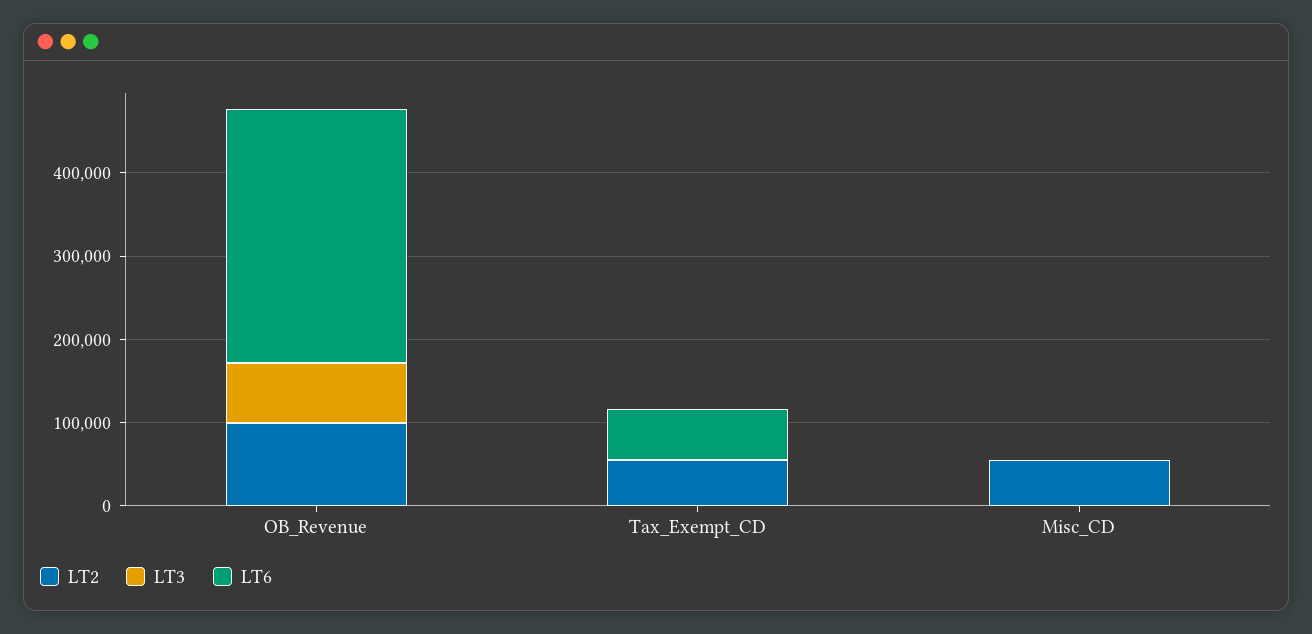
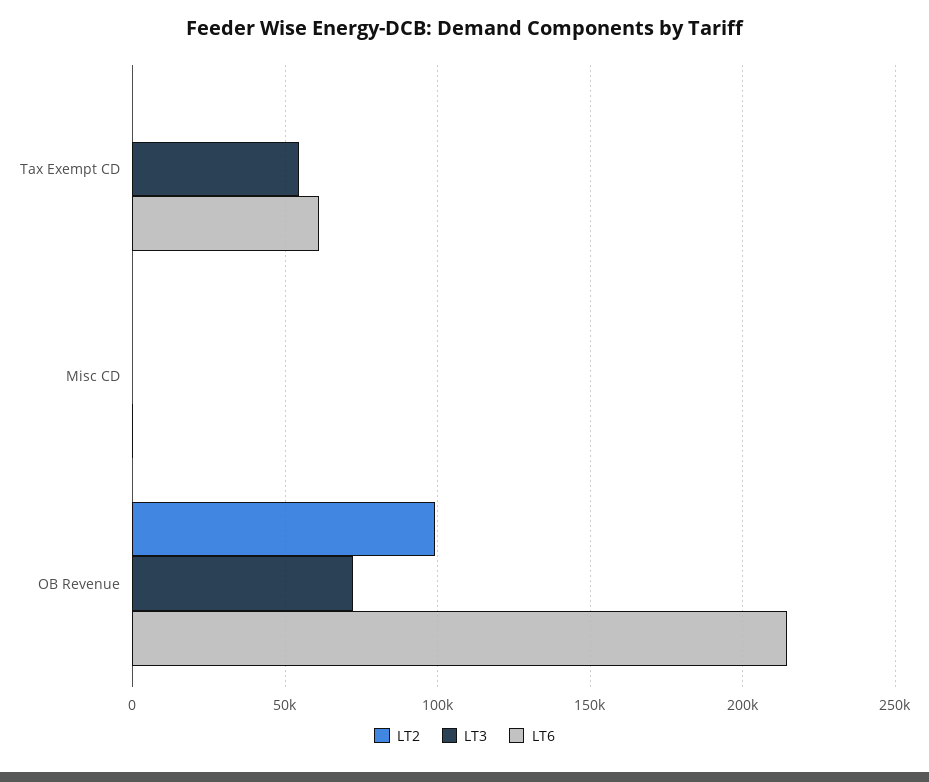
LT6, OB_Revenue: 300000 -> 215000
LT2, Tax_Exempt_CD: 60000 -> 0
LT3, Tax_Exempt_CD: 0 -> 55000
LT2, Misc_CD: 60000 -> 0

